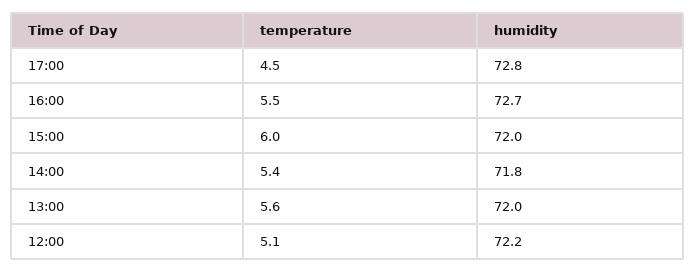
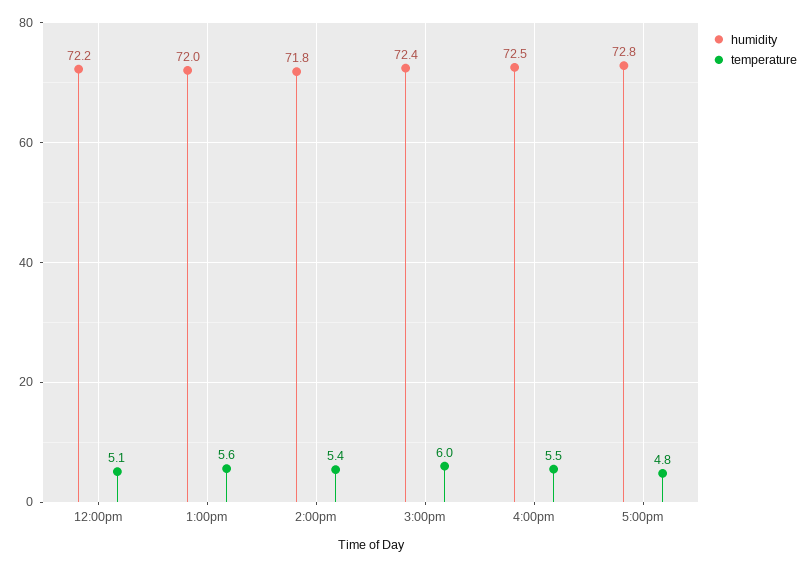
temperature, 17:00: 4.5 -> 4.8
humidity, 16:00: 72.7 -> 72.5
humidity, 15:00: 72 -> 72.4

